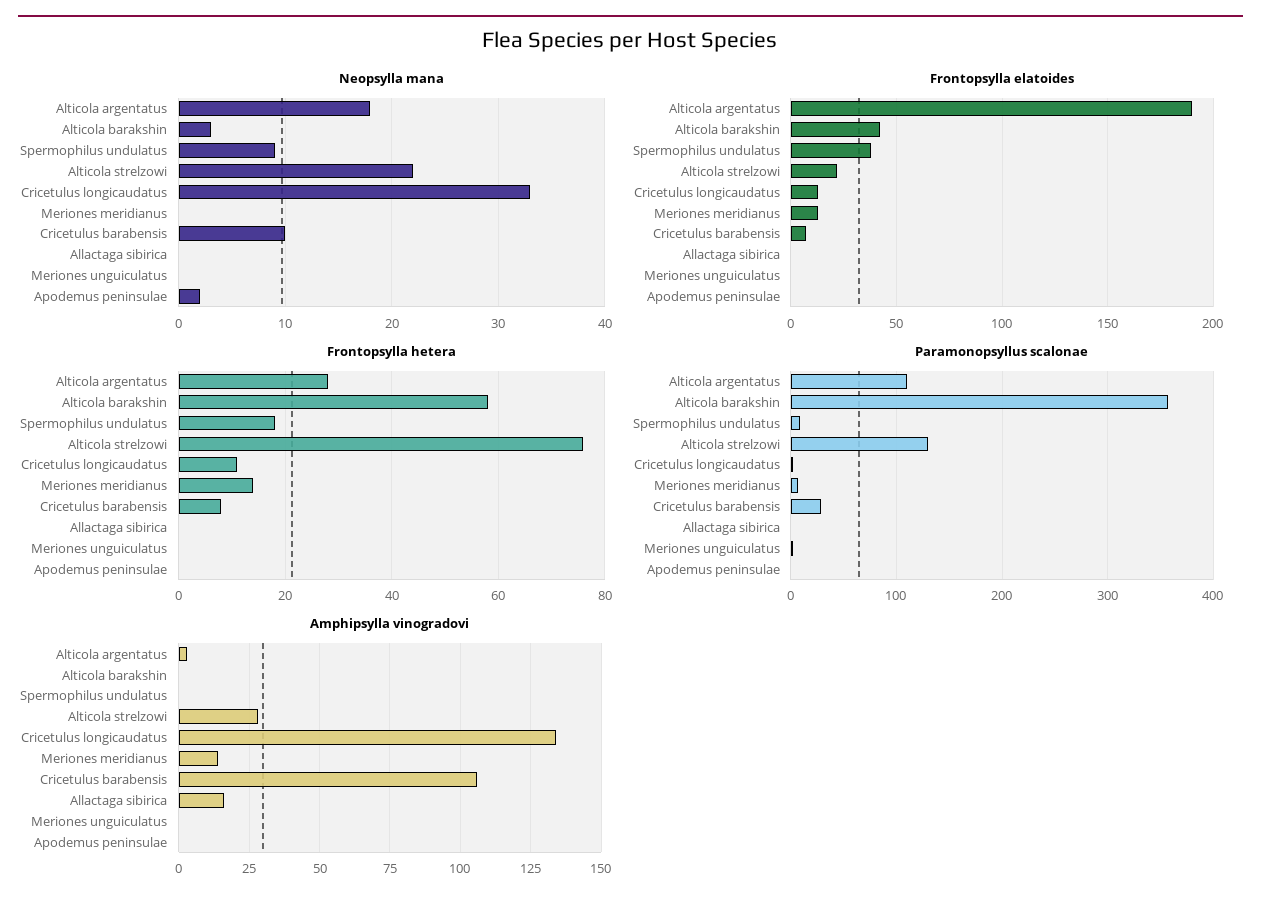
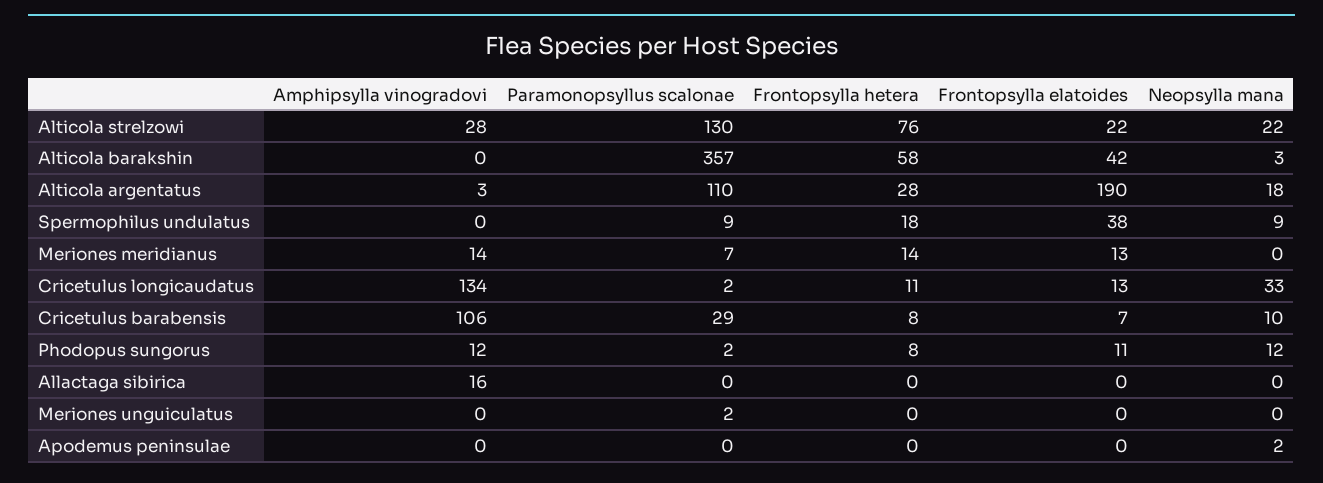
Amphipsylla vinogradovi, Phodopus sungorus: none -> 12
Paramonopsyllus scalonae, Phodopus sungorus: none -> 2
Frontopsylla hetera, Phodopus sungorus: none -> 8
Frontopsylla elatoides, Phodopus sungorus: none -> 11
Neopsylla mana, Phodopus sungorus: none -> 12

